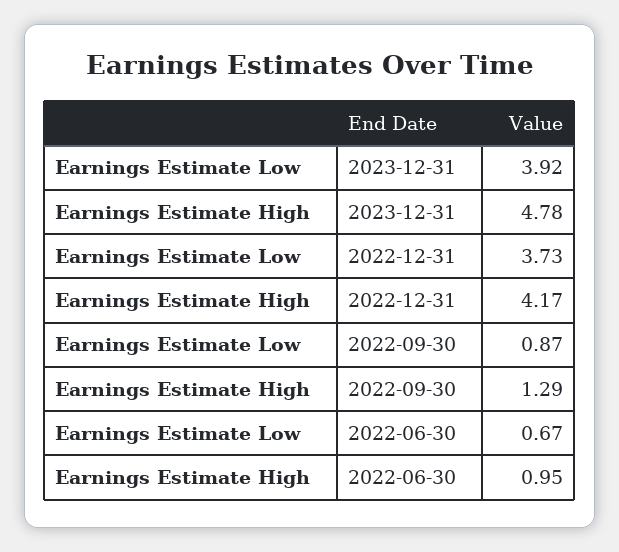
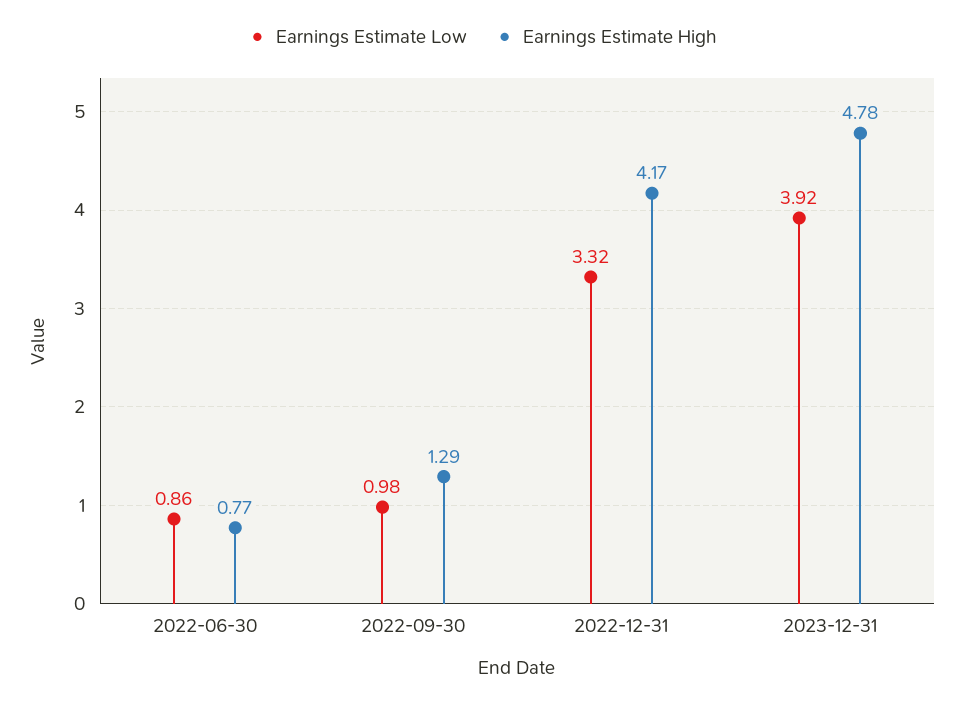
Earnings Estimate Low, 2022-12-31: 3.73 -> 3.32
Earnings Estimate Low, 2022-09-30: 0.87 -> 0.98
Earnings Estimate Low, 2022-06-30: 0.67 -> 0.86
Earnings Estimate High, 2022-06-30: 0.95 -> 0.77

